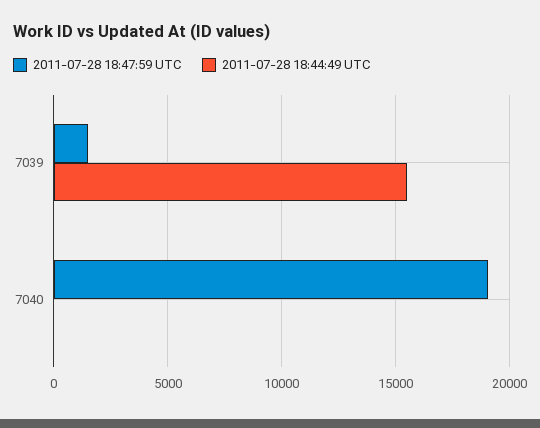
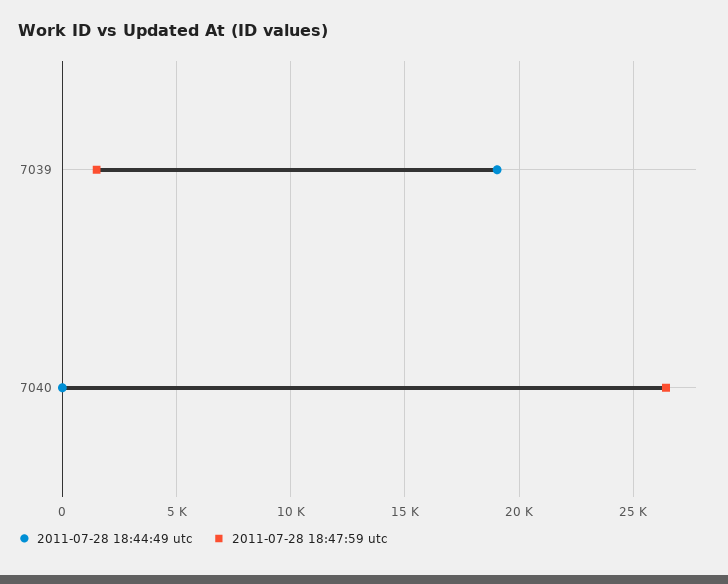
2011-07-28 18:44:49 UTC, 7039: 15500 -> 19000
2011-07-28 18:47:59 UTC, 7040: 19000 -> 26500

